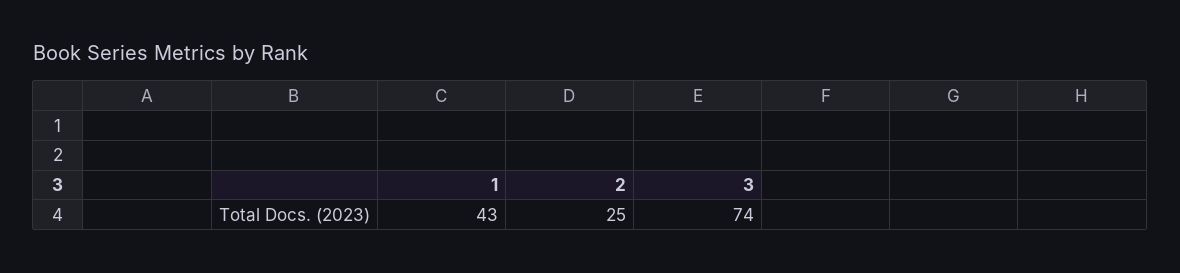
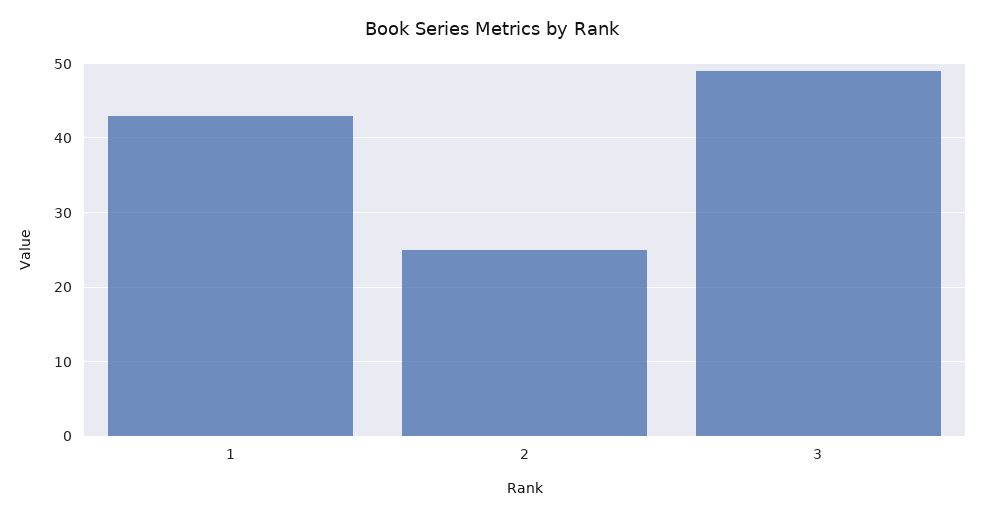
3: 74 -> 49

